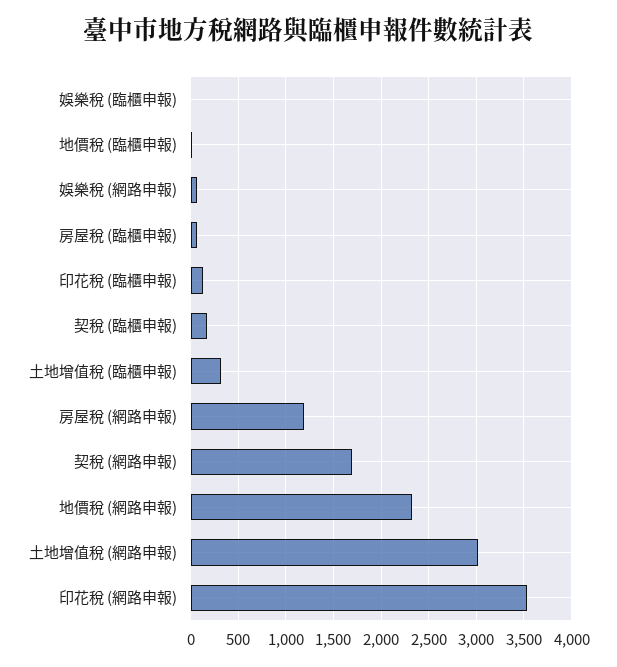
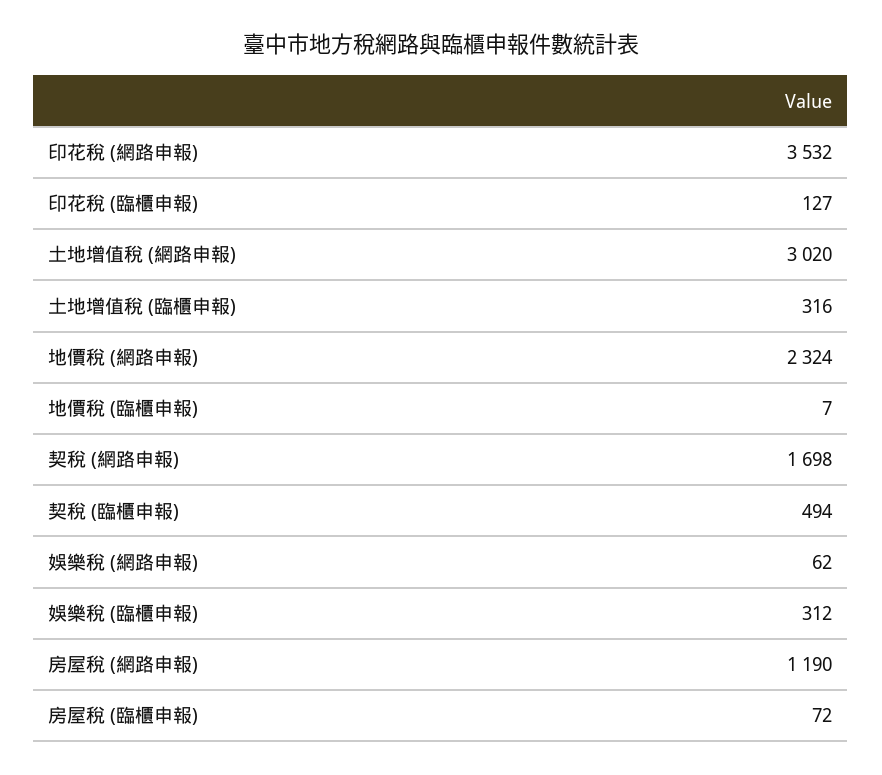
娛樂稅 (臨櫃申報): 0 -> 312
契稅 (臨櫃申報): 200 -> 494

